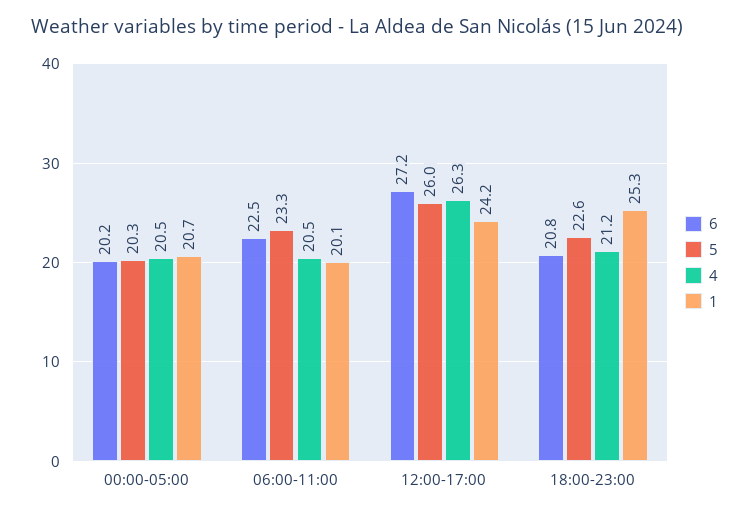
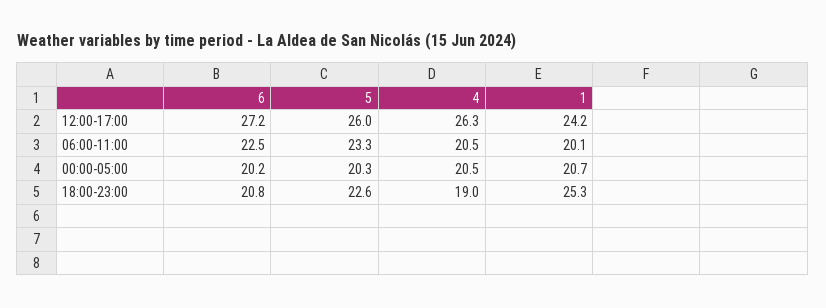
4, 18:00-23:00: 21.2 -> 19

